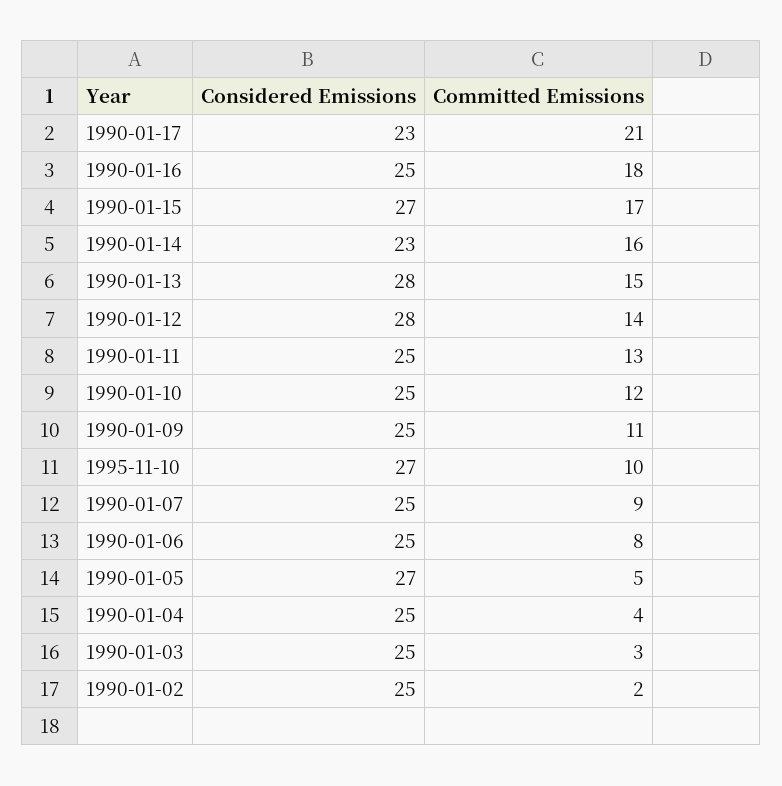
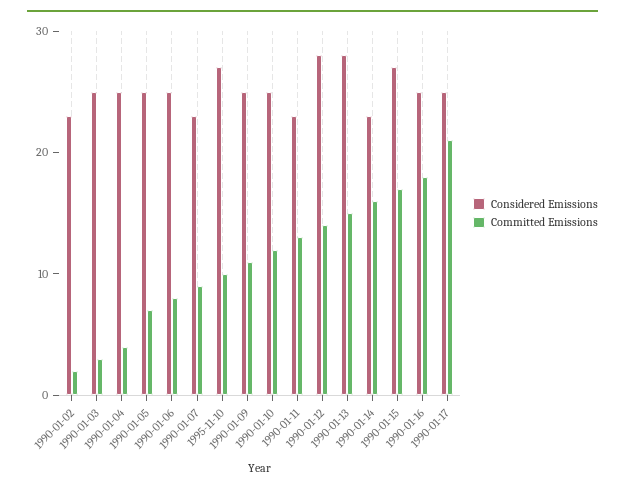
Considered Emissions, 1990-01-17: 23 -> 25
Considered Emissions, 1990-01-11: 25 -> 23
Considered Emissions, 1990-01-07: 25 -> 23
Considered Emissions, 1990-01-05: 27 -> 25
Committed Emissions, 1990-01-05: 5 -> 7
Considered Emissions, 1990-01-02: 25 -> 23

